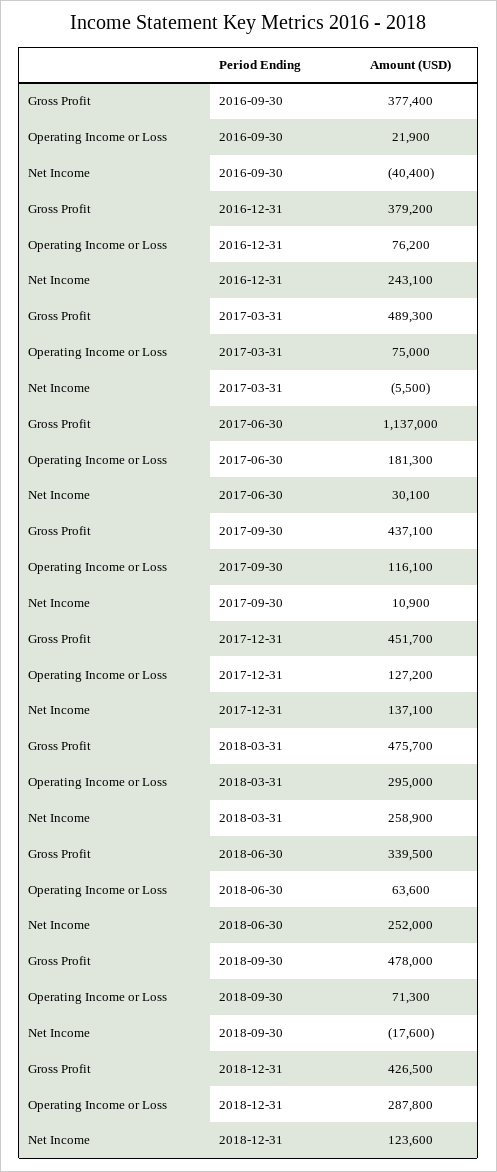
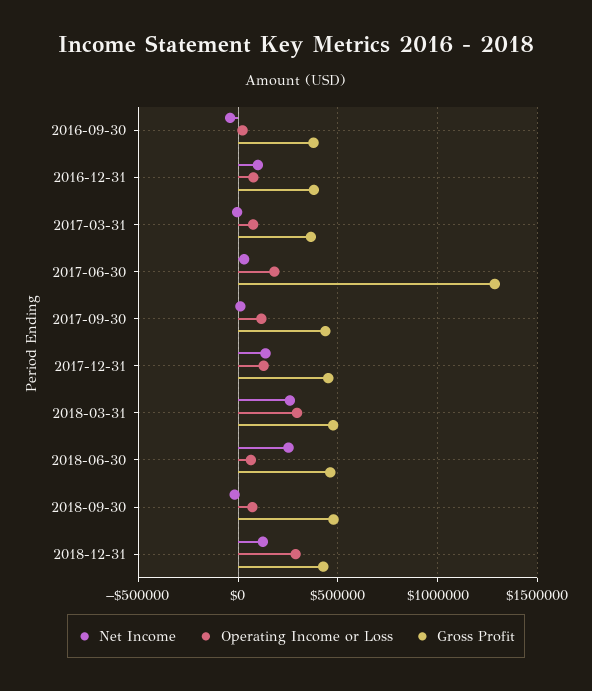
Net Income, 2016-12-31: 243100 -> 100000
Gross Profit, 2017-03-31: 489300 -> 350000
Gross Profit, 2017-06-30: 1137000 -> 1300000
Gross Profit, 2018-06-30: 339500 -> 450000

